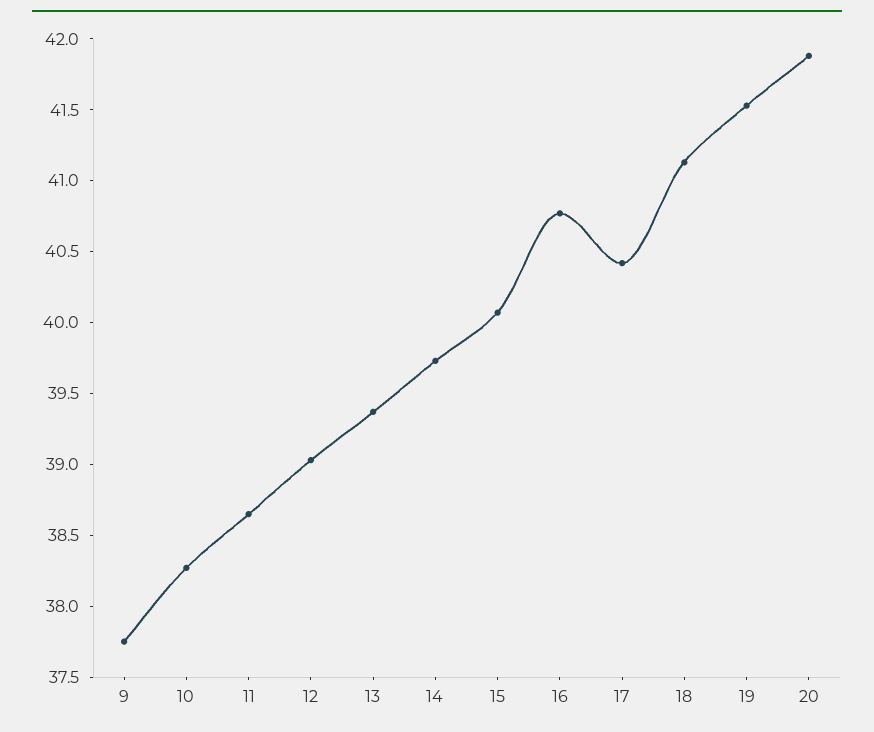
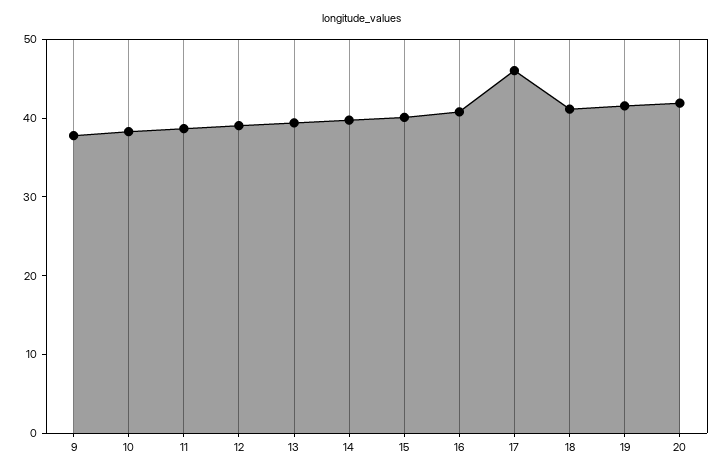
17: 40.4 -> 46

